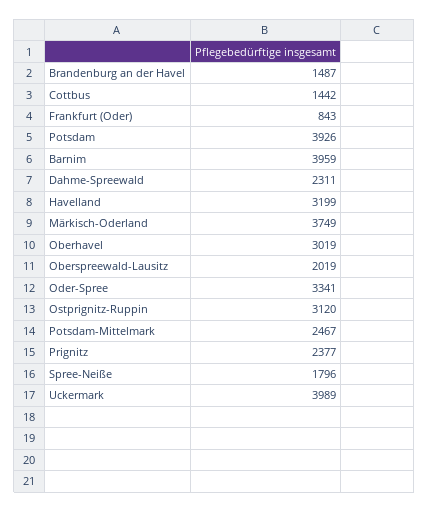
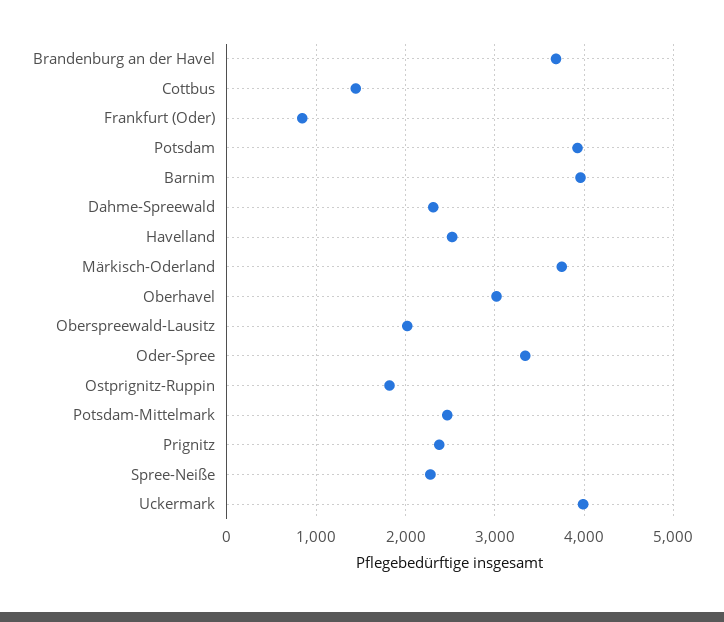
Brandenburg an der Havel: 1487 -> 3700
Havelland: 3199 -> 2500
Ostprignitz-Ruppin: 3120 -> 1800
Spree-Neiße: 1796 -> 2300

